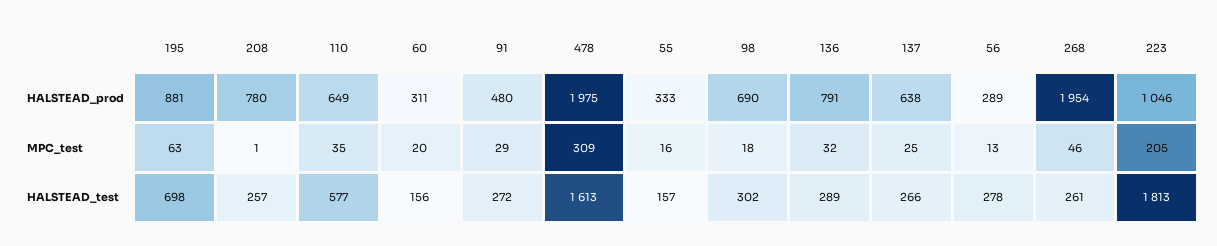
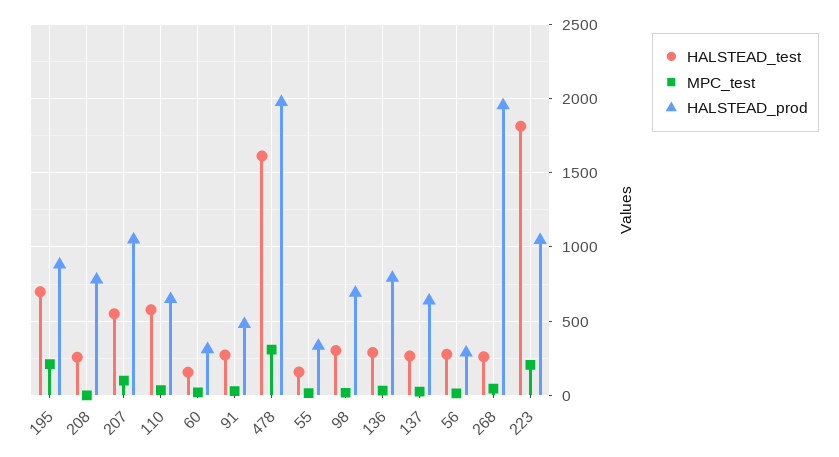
MPC_test, 195: 63 -> 200
HALSTEAD_test, 207: none -> 550
MPC_test, 207: none -> 100
HALSTEAD_prod, 207: none -> 1050

